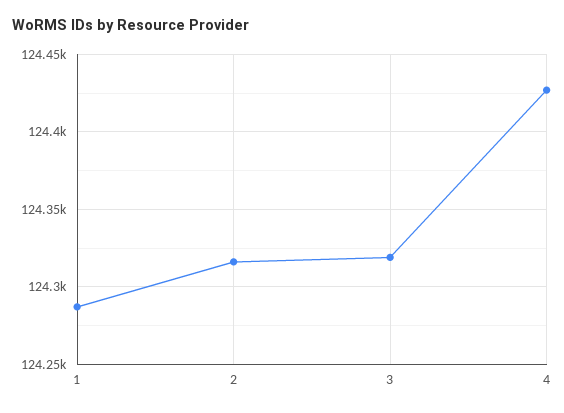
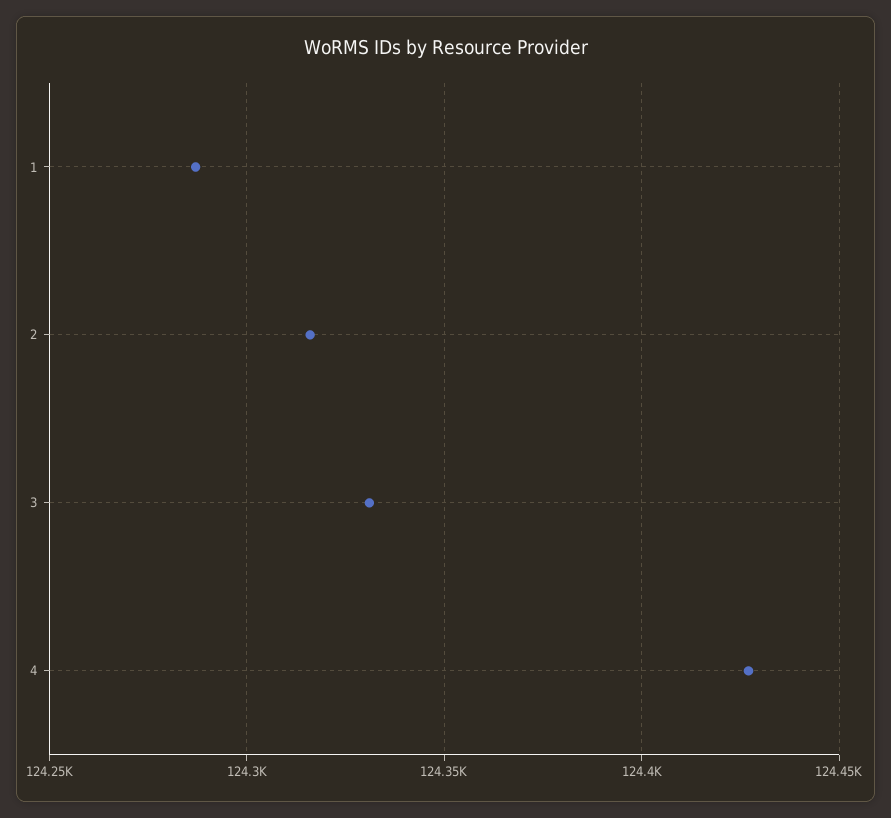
3: 124320 -> 124330

